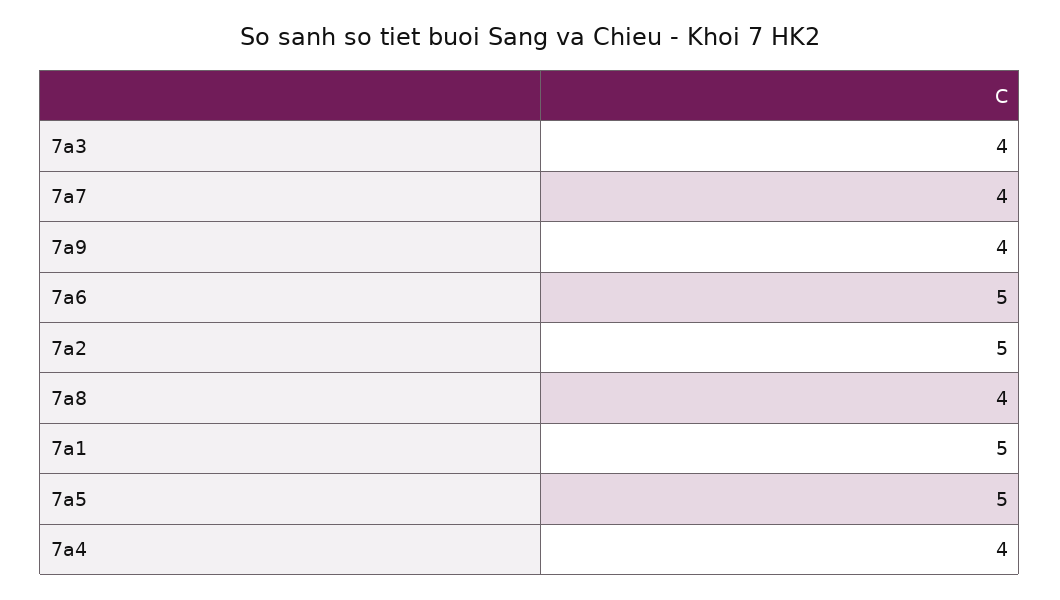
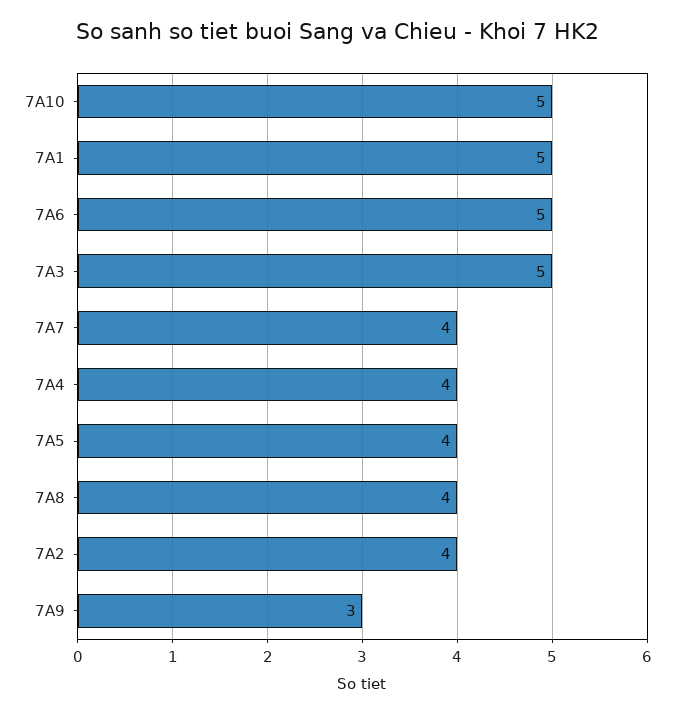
7a3: 4 -> 5
7a9: 4 -> 3
7a2: 5 -> 4
7a5: 5 -> 4
7A10: none -> 5

